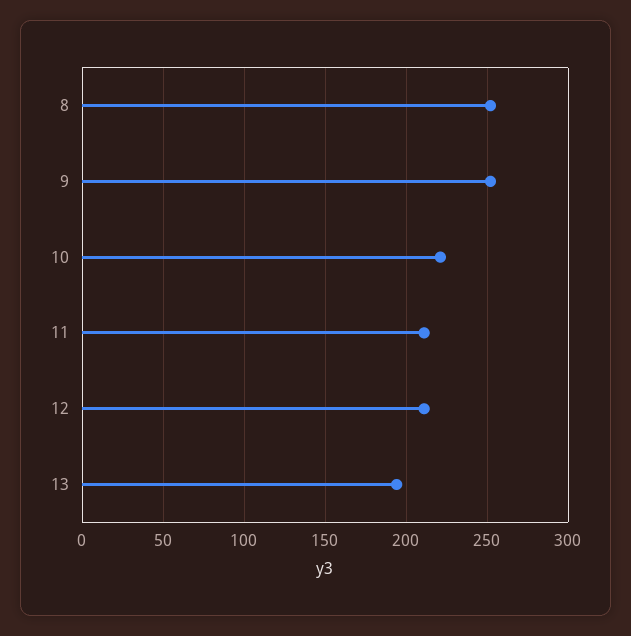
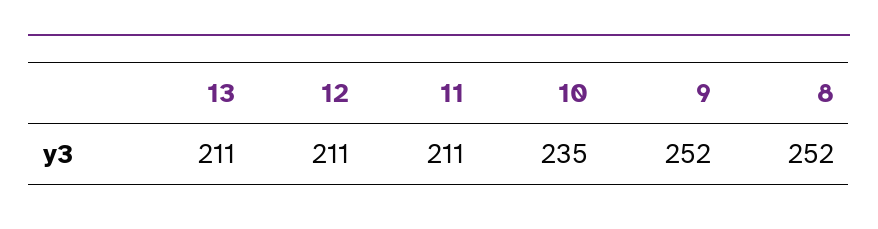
10: 220 -> 235
13: 195 -> 211

